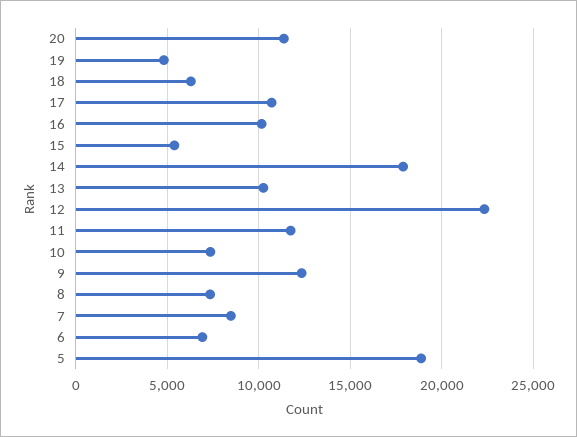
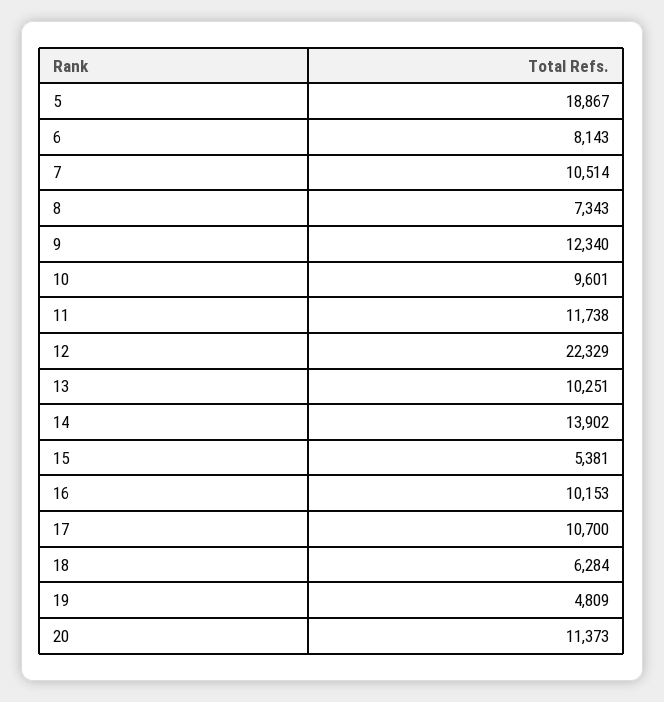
14: 18000 -> 13902
10: 7500 -> 9601
7: 8500 -> 10514
6: 7000 -> 8143

